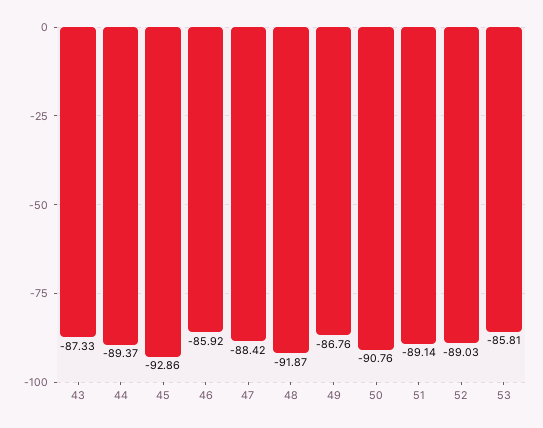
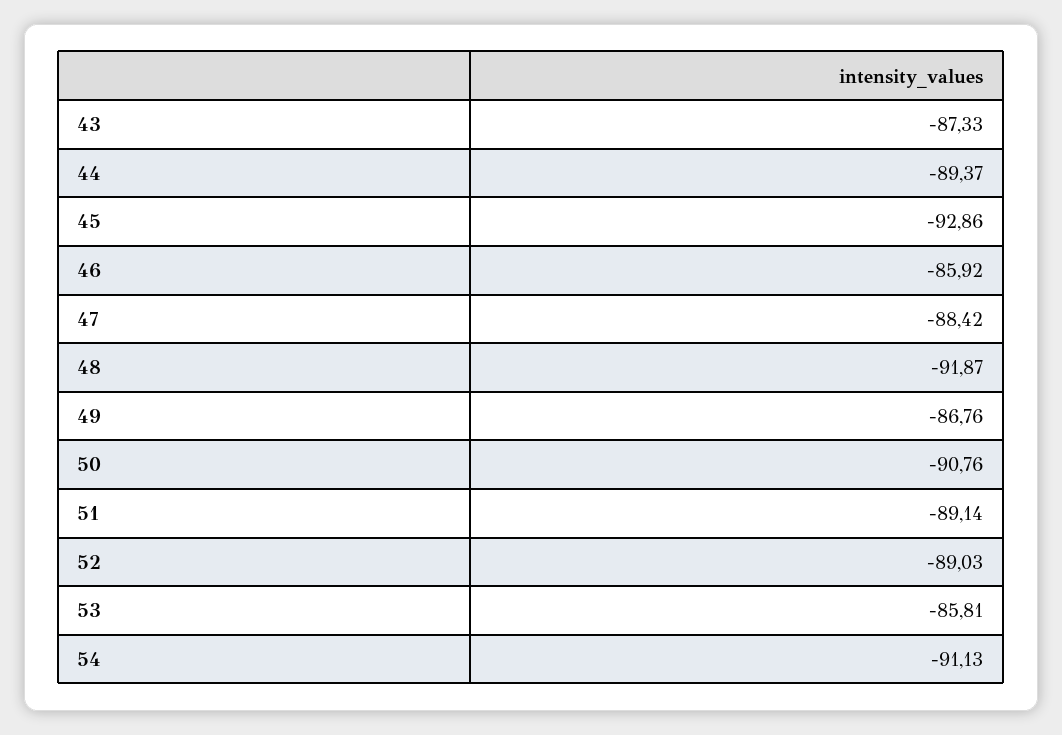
54: none -> -91.13

